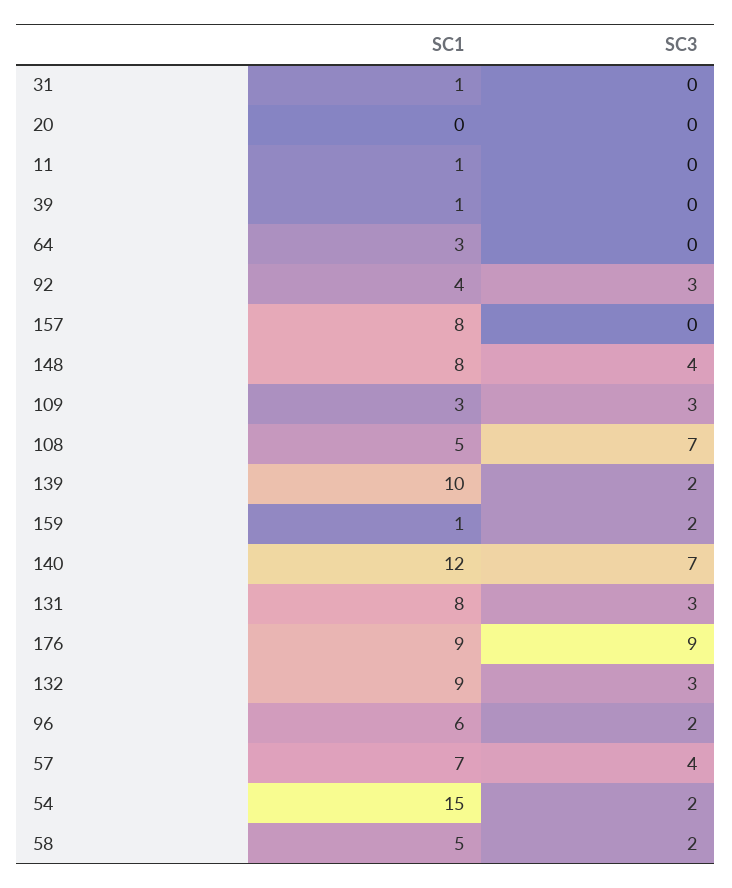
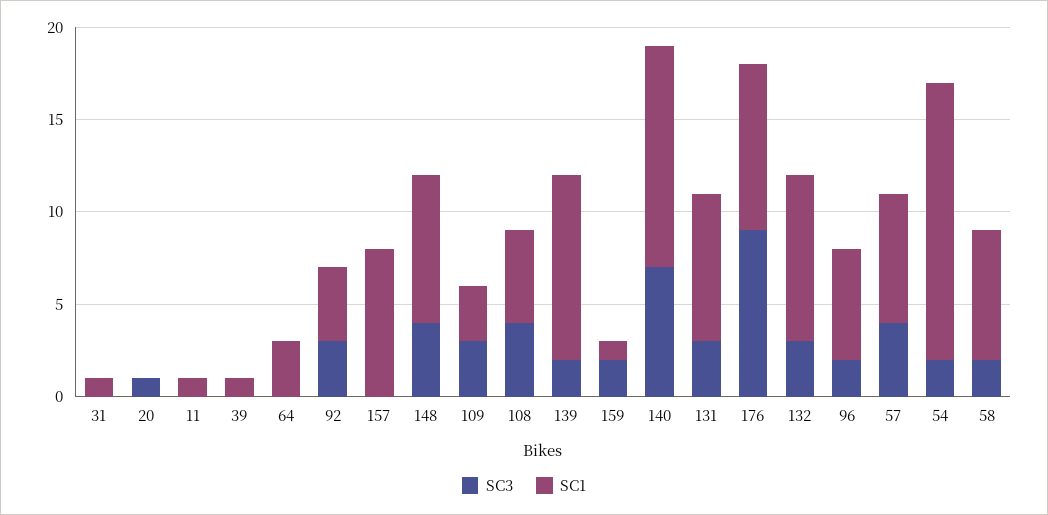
SC3, 20: 0 -> 1
SC3, 108: 7 -> 4
SC1, 58: 5 -> 7

